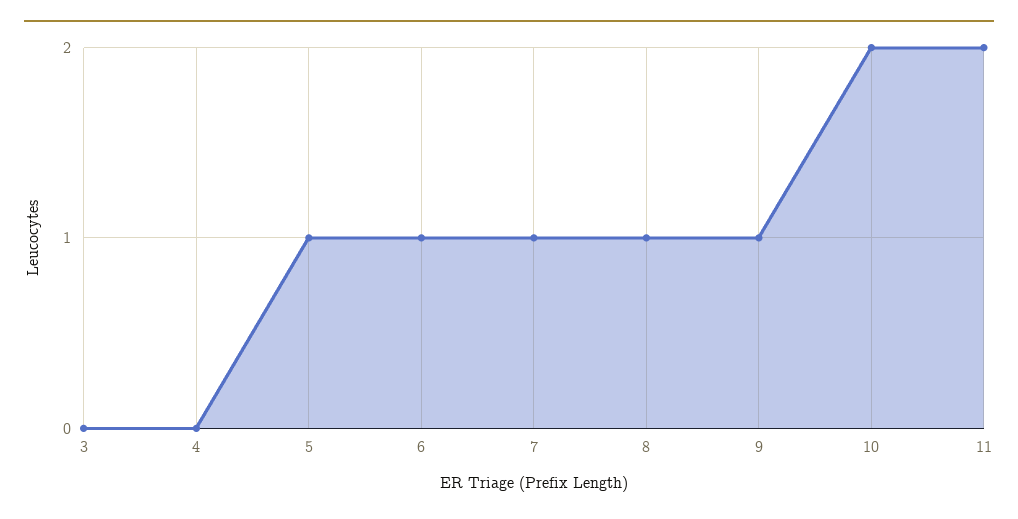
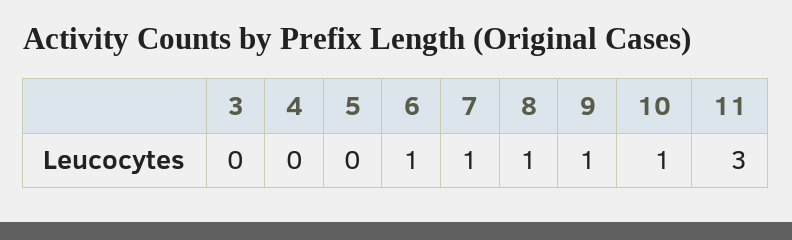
5: 1 -> 0
10: 2 -> 1
11: 2 -> 3

